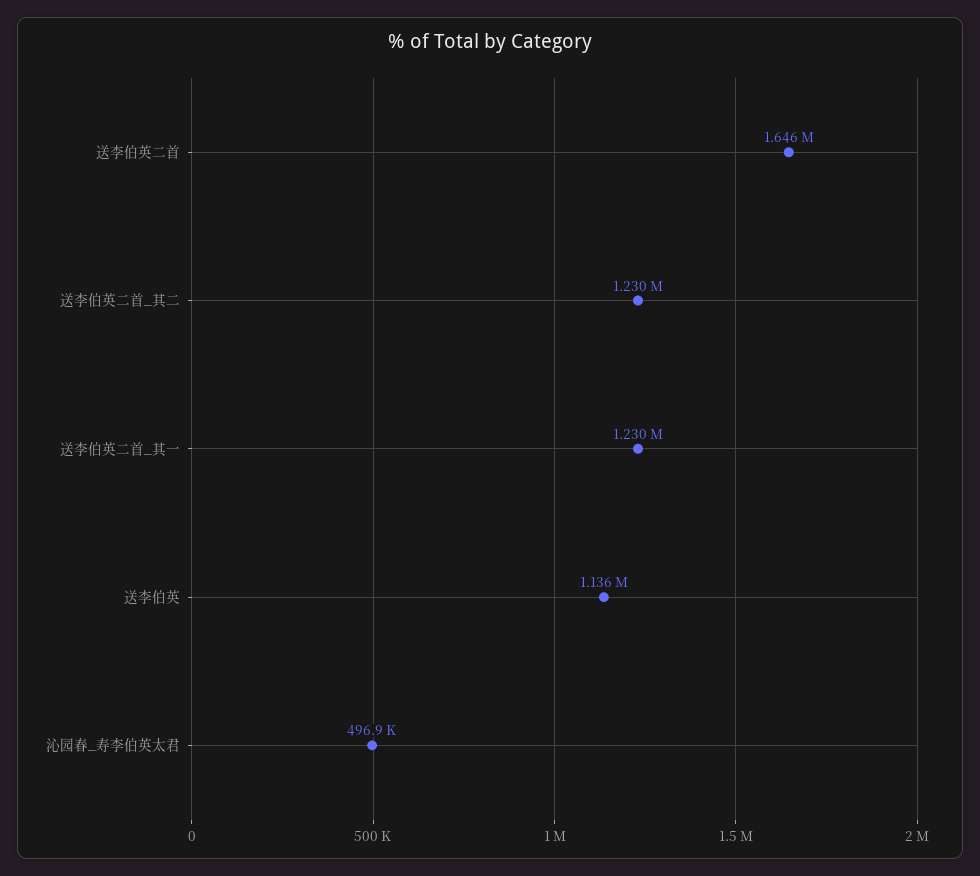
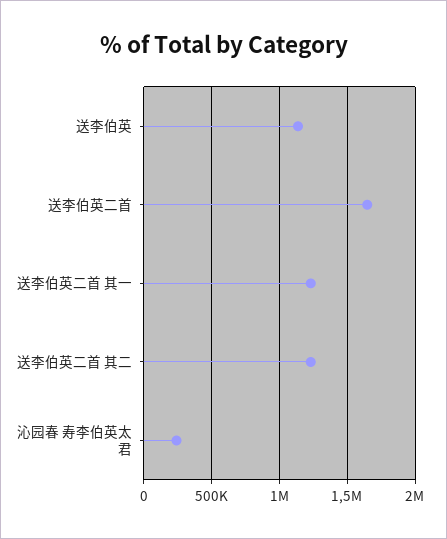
沁园春_寿李伯英太君: 496900 -> 250000

